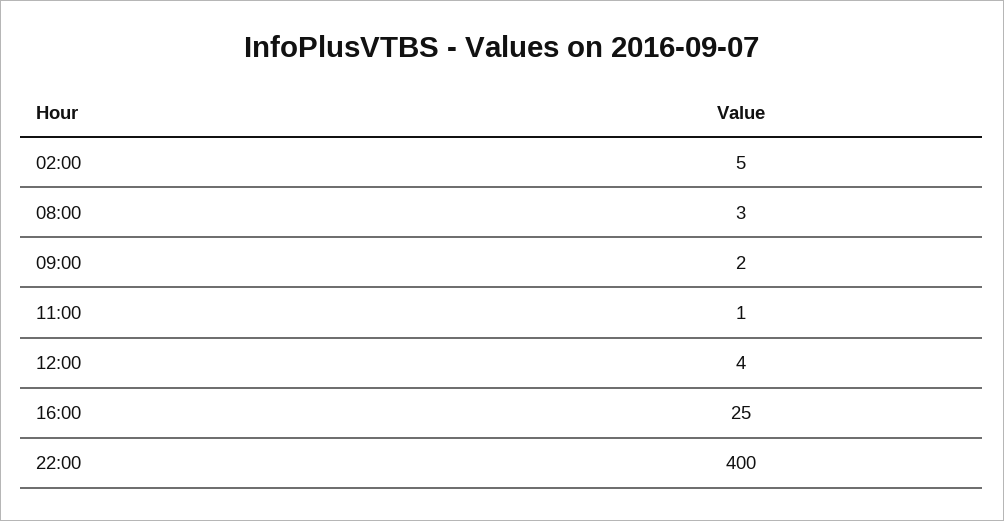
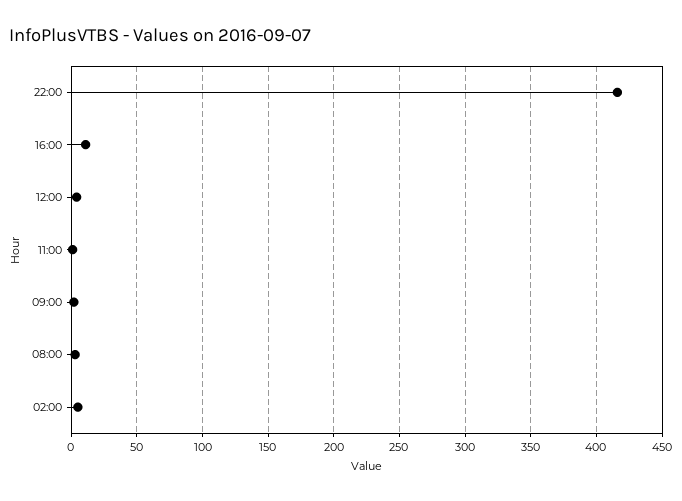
16:00: 25 -> 10
22:00: 400 -> 415

